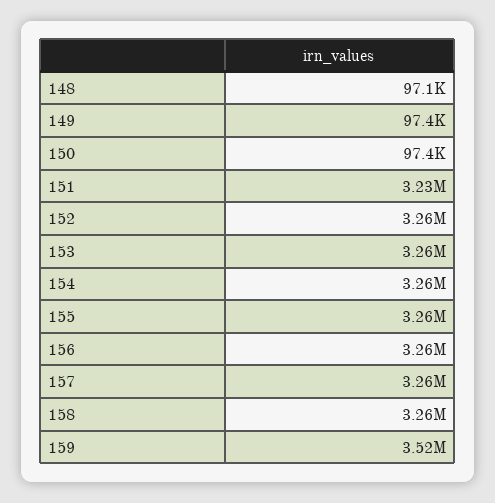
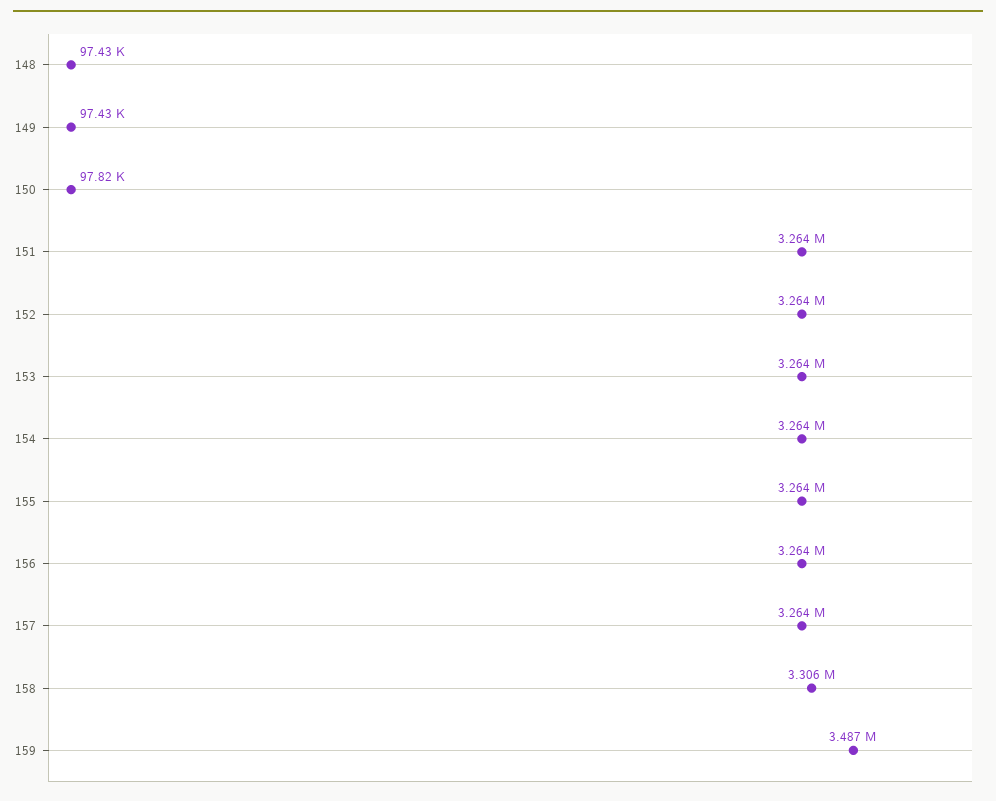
148: 97100 -> 97430
150: 97400 -> 97820
151: 3230000 -> 3264000
158: 3260000 -> 3306000
159: 3520000 -> 3487000

